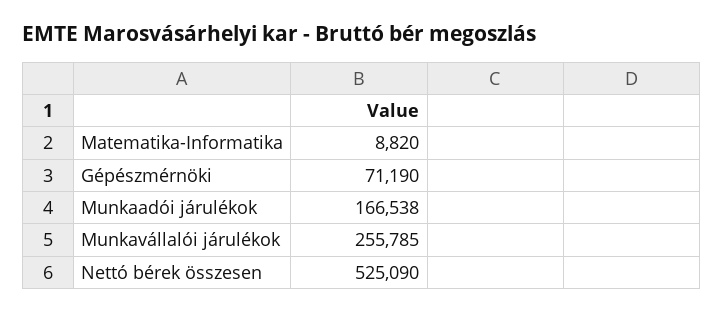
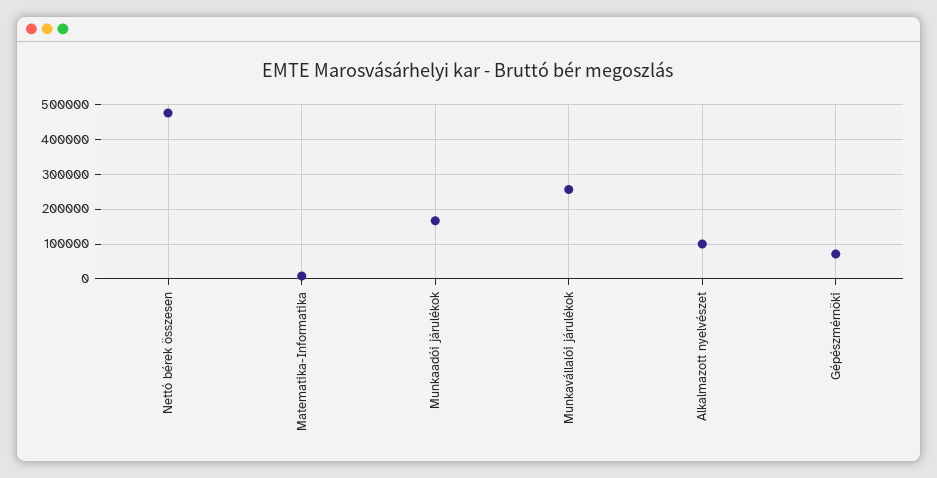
Nettó bérek összesen: 525090 -> 480000
Alkalmazott nyelvészet: none -> 100000

